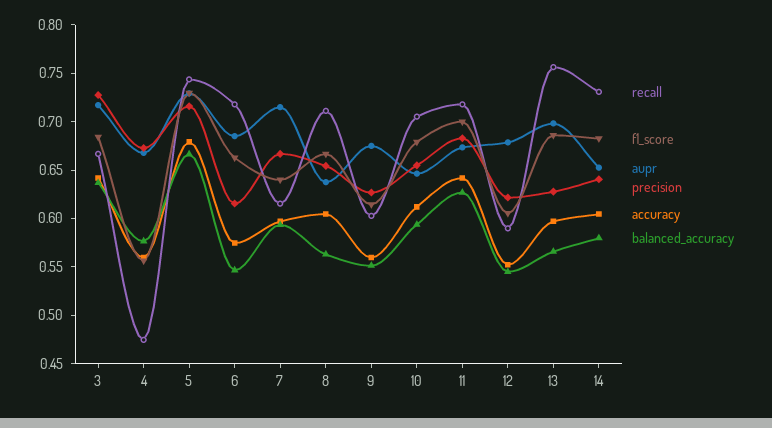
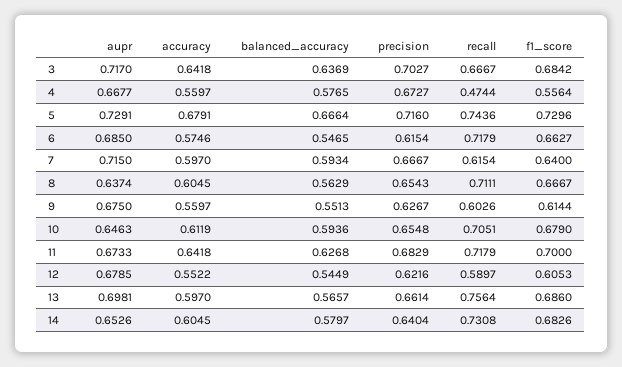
precision, 3: 0.73 -> 0.7027
precision, 13: 0.63 -> 0.6614

